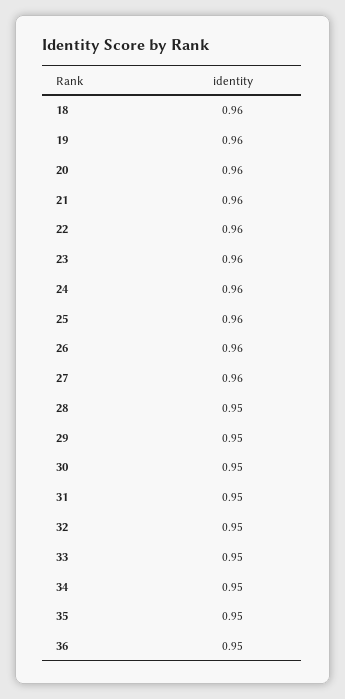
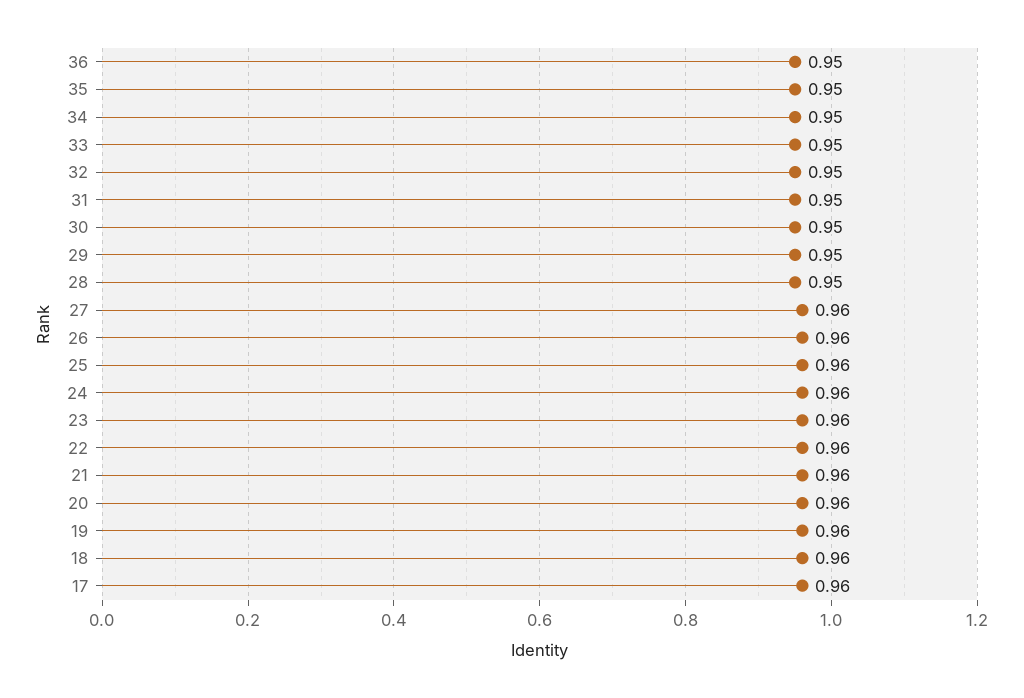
17: none -> 0.96

